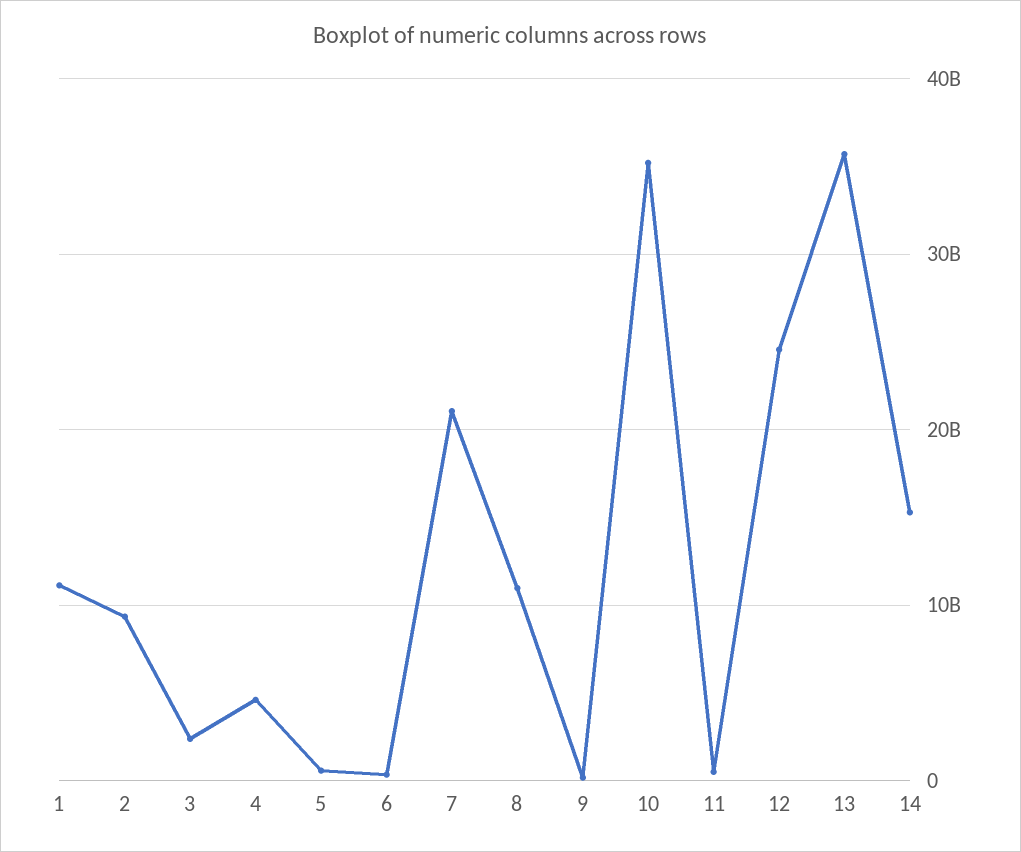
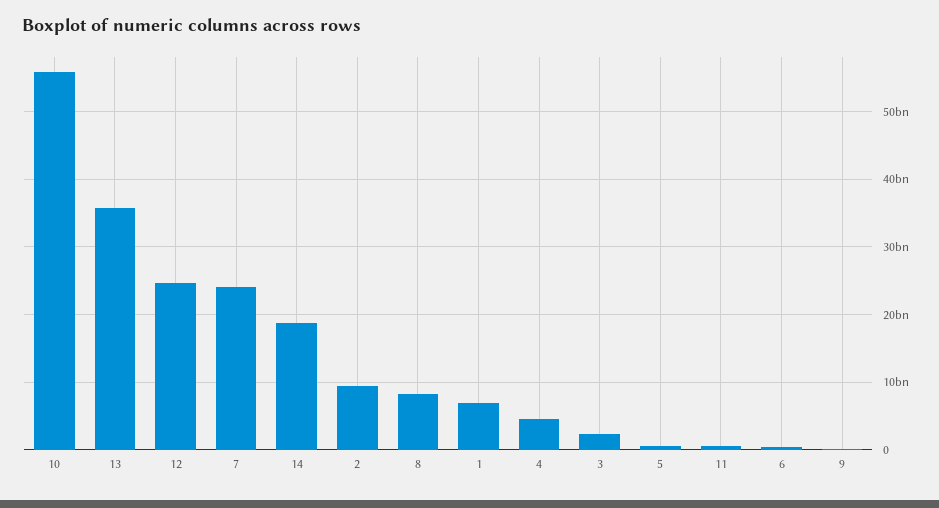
1: 11000000000 -> 7000000000
7: 21000000000 -> 24000000000
8: 11000000000 -> 8000000000
10: 35000000000 -> 56000000000
14: 15000000000 -> 19000000000

